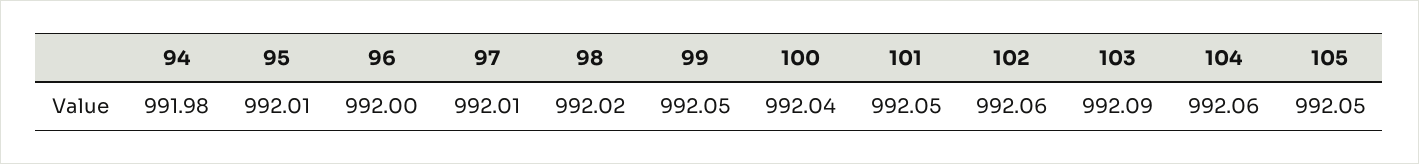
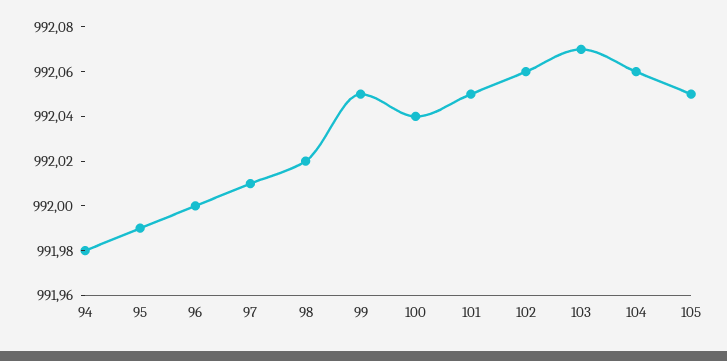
95: 992.01 -> 991.99
103: 992.09 -> 992.07

